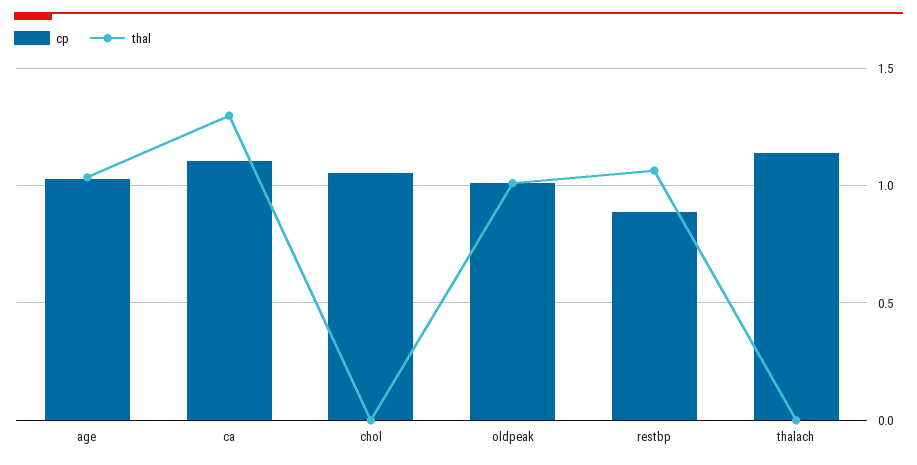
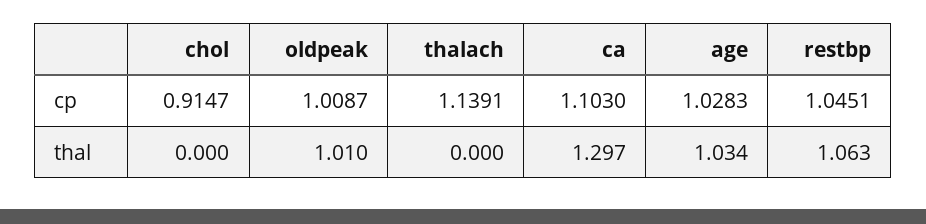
cp, chol: 1.05 -> 0.9147
cp, restbp: 0.9 -> 1.0451

